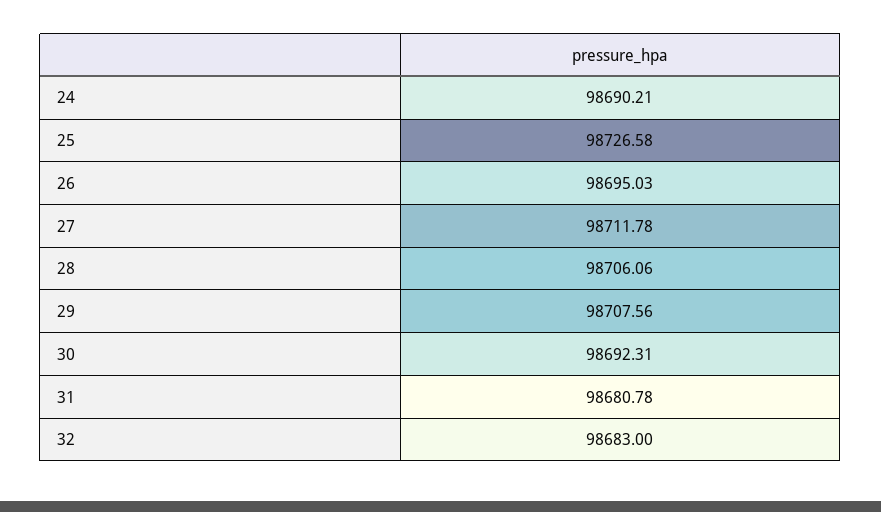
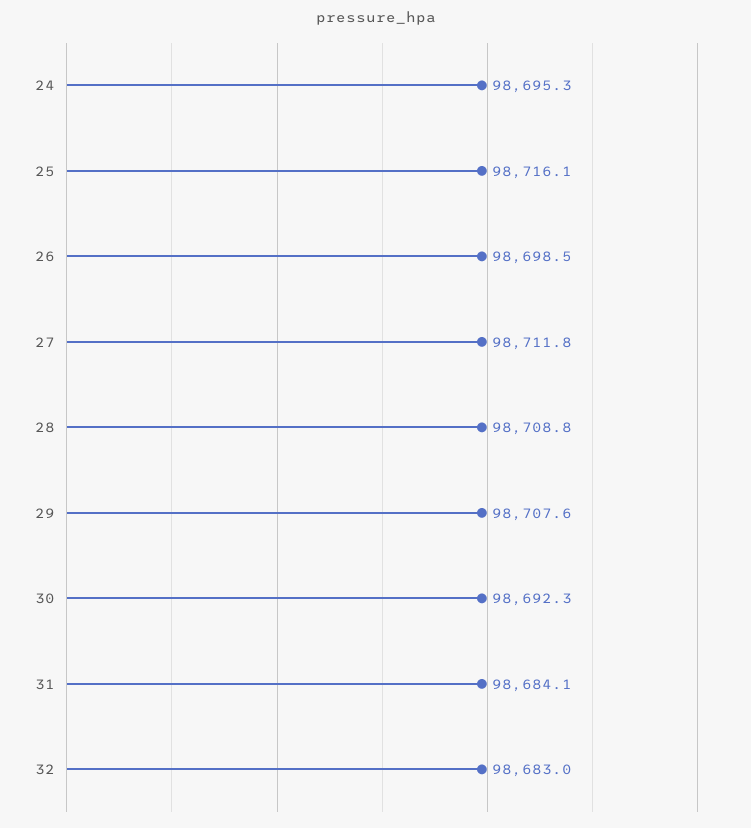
24: 98690.21 -> 98695.3
25: 98726.58 -> 98716.1
26: 98695.03 -> 98698.5
28: 98706.06 -> 98708.8
31: 98680.78 -> 98684.1

